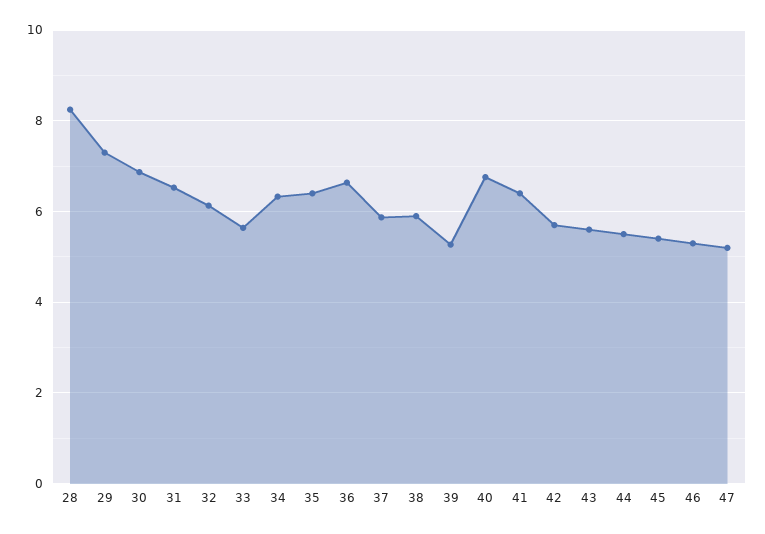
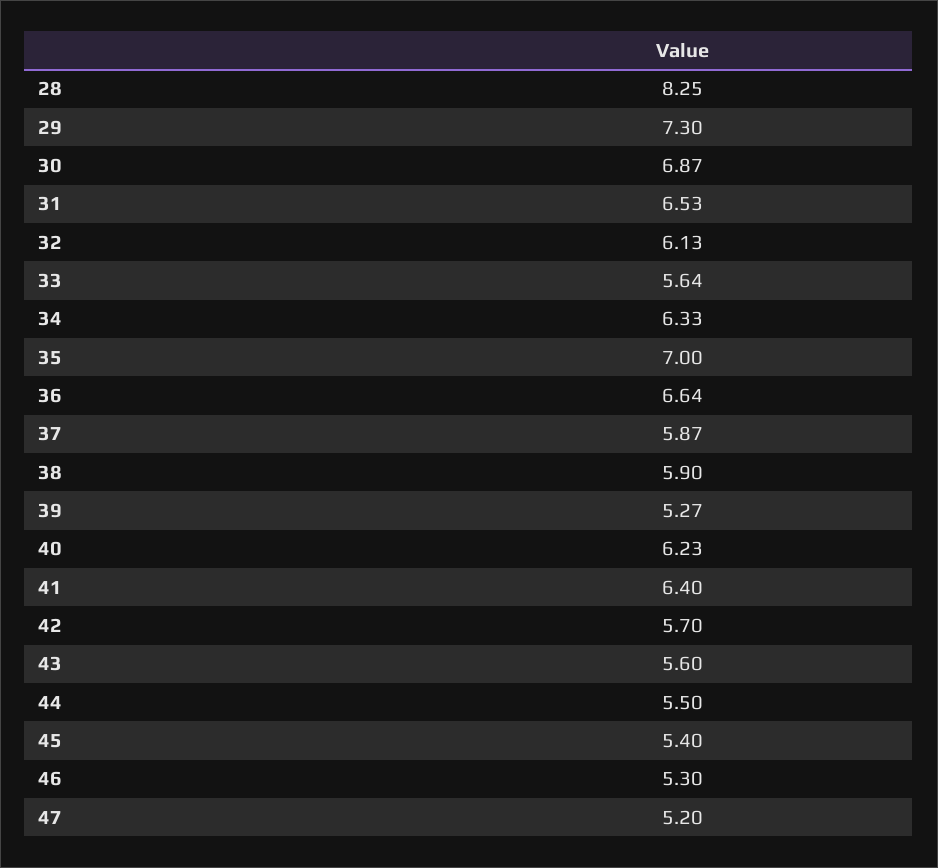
35: 6.4 -> 7
40: 6.8 -> 6.23

